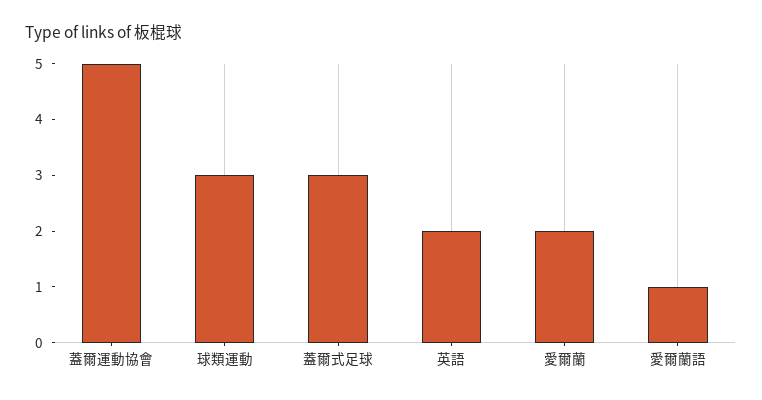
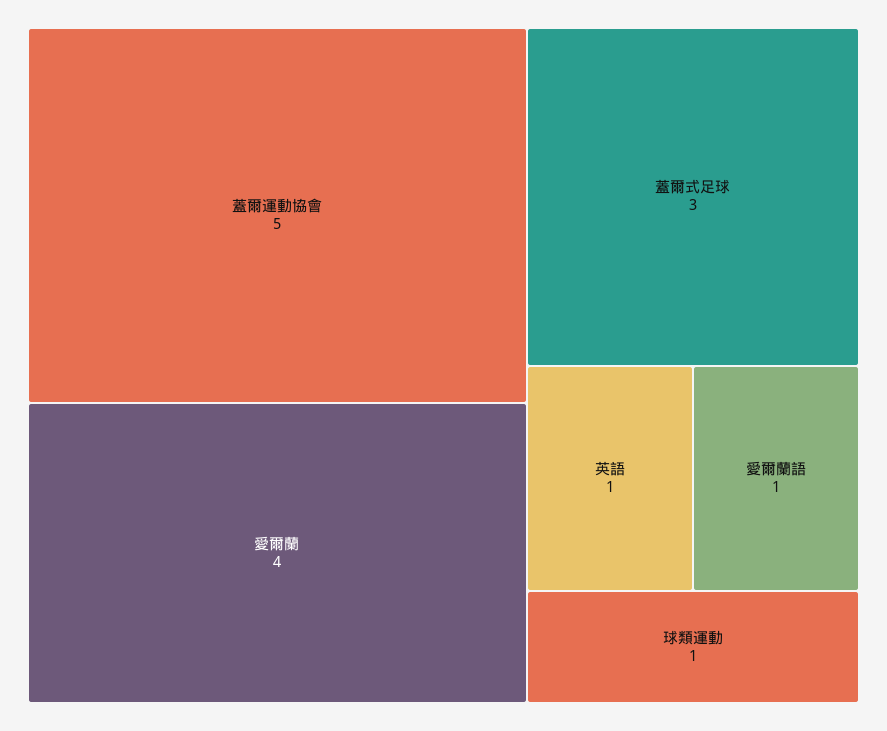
球類運動: 3 -> 1
英語: 2 -> 1
愛爾蘭: 2 -> 4

